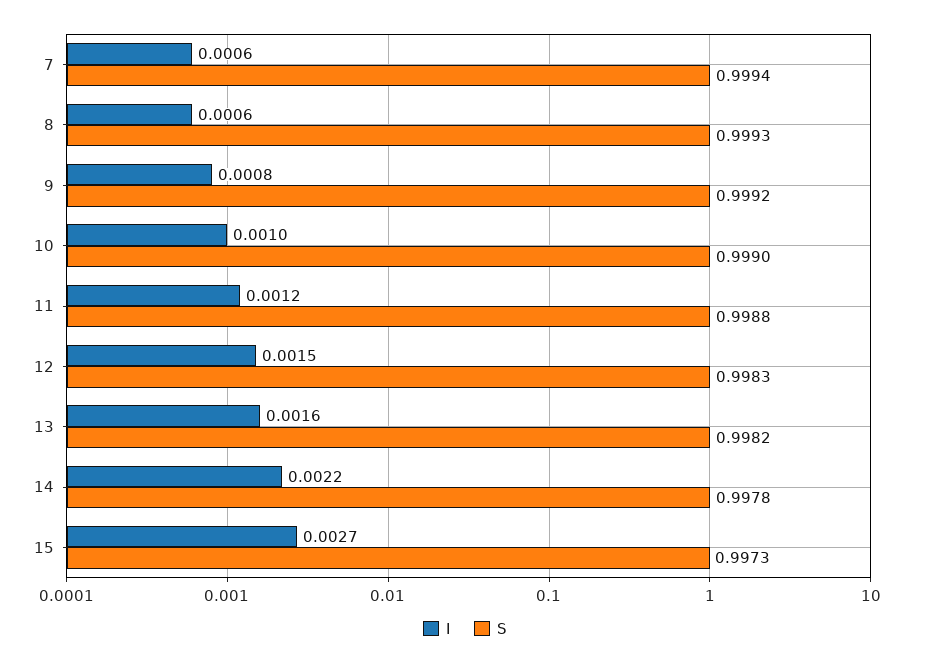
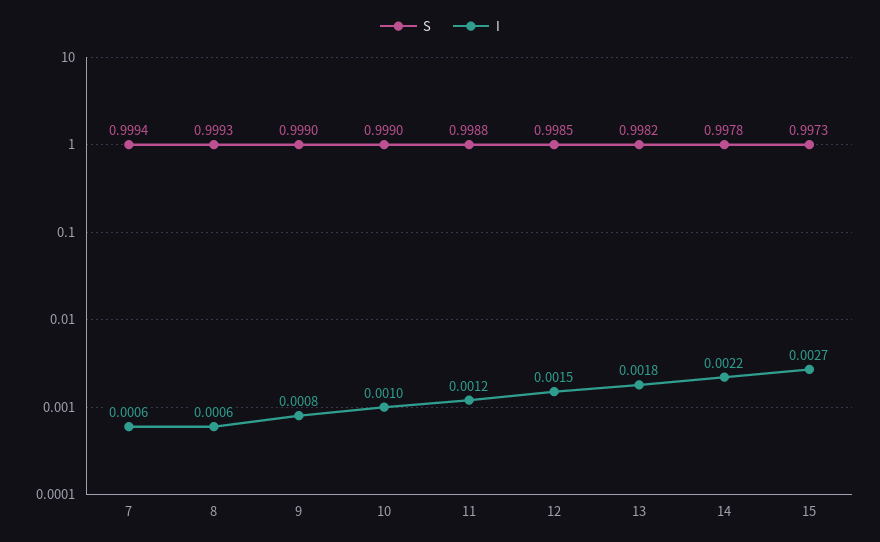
S, 9: 0.9992 -> 0.999
S, 12: 0.9983 -> 0.9985
I, 13: 0.0016 -> 0.0018

